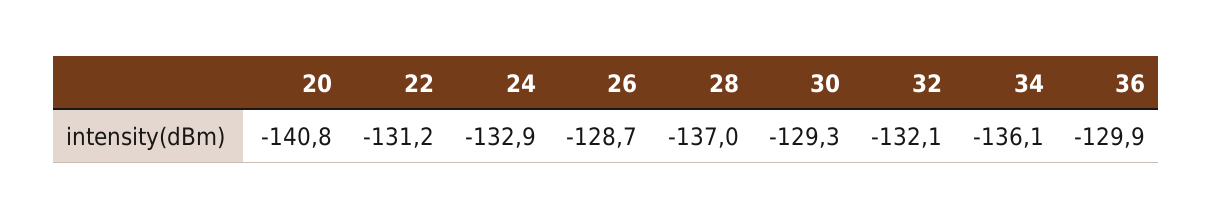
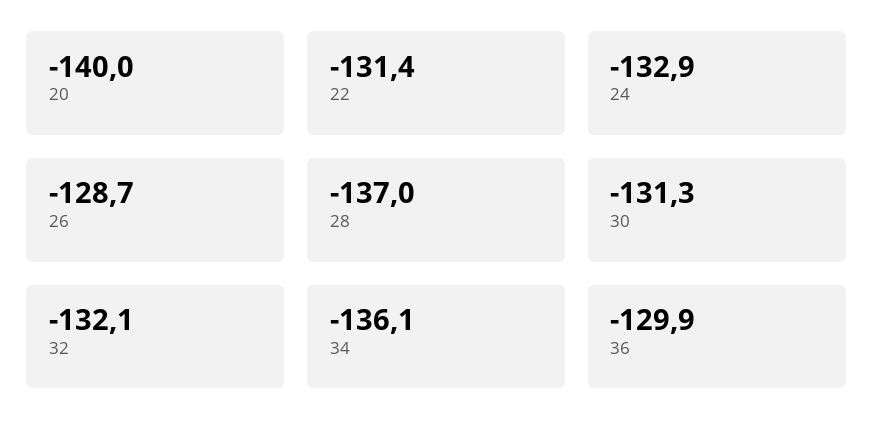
20: -140.8 -> -140
22: -131.2 -> -131.4
30: -129.3 -> -131.3

